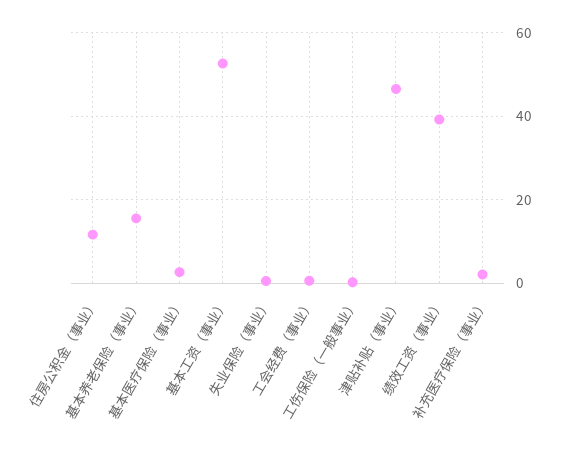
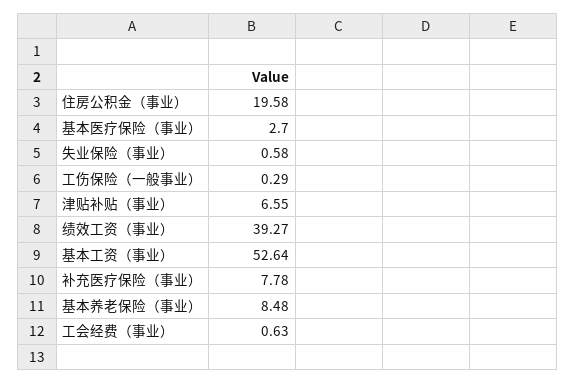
住房公积金（事业）: 12 -> 19.58
基本养老保险（事业）: 16 -> 8.48
津贴补贴（事业）: 46 -> 6.55
补充医疗保险（事业）: 2 -> 7.78

